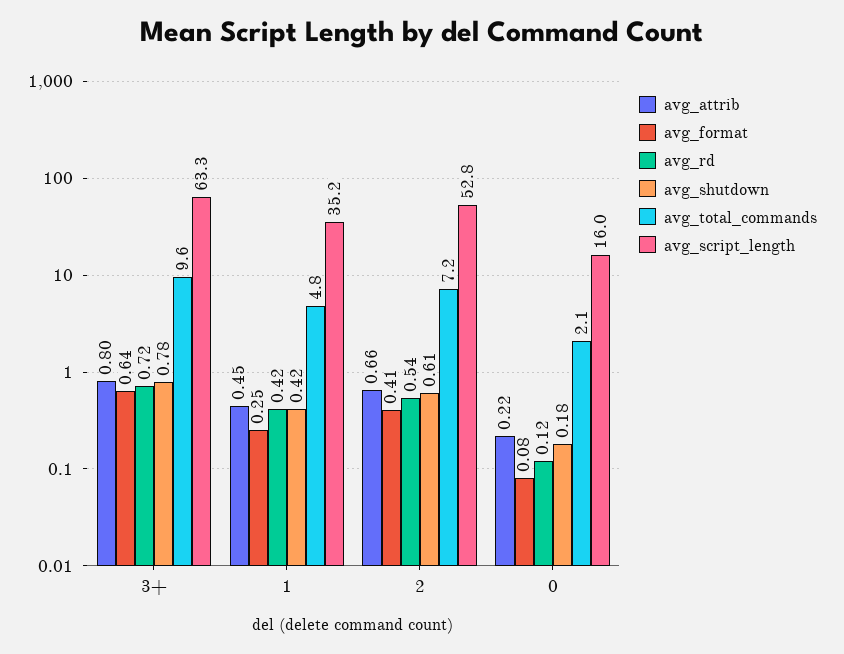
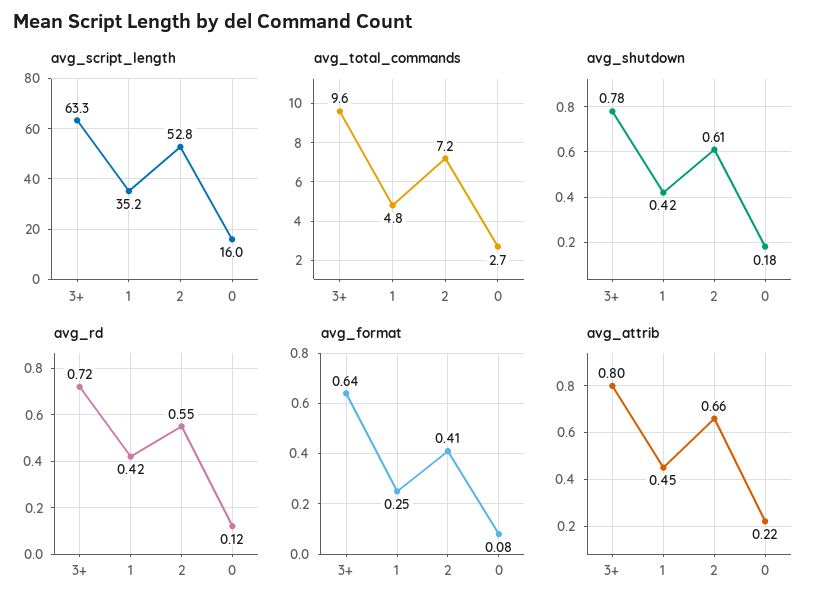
avg_rd, 2: 0.54 -> 0.55
avg_total_commands, 0: 2.1 -> 2.7

